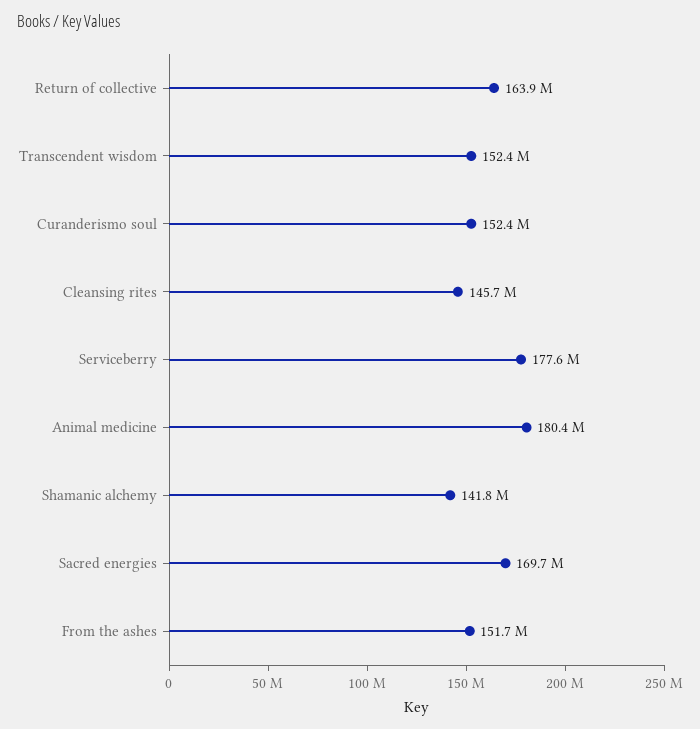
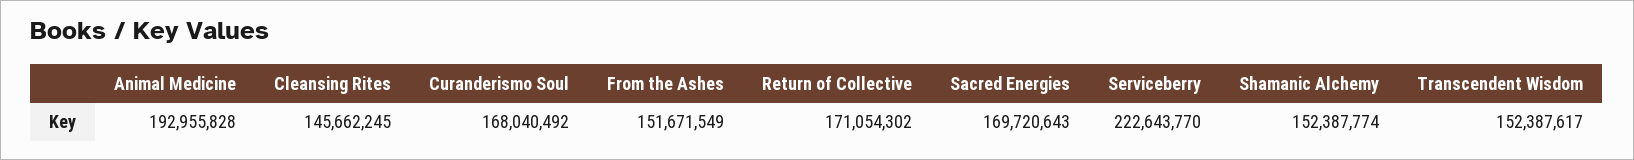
Return of collective: 163900000 -> 171054302
Curanderismo soul: 152400000 -> 168040492
Serviceberry: 177600000 -> 222643770
Animal medicine: 180400000 -> 192955828
Shamanic alchemy: 141800000 -> 152387774

